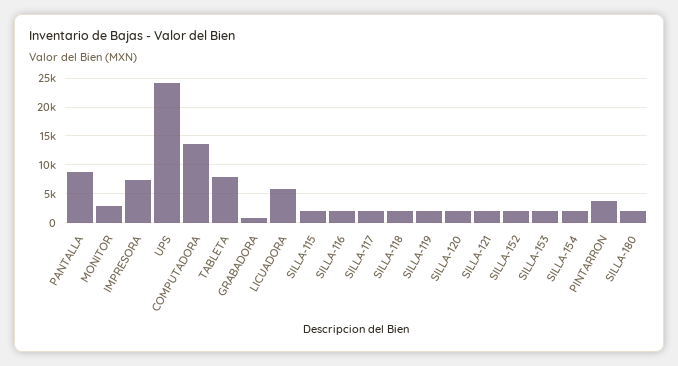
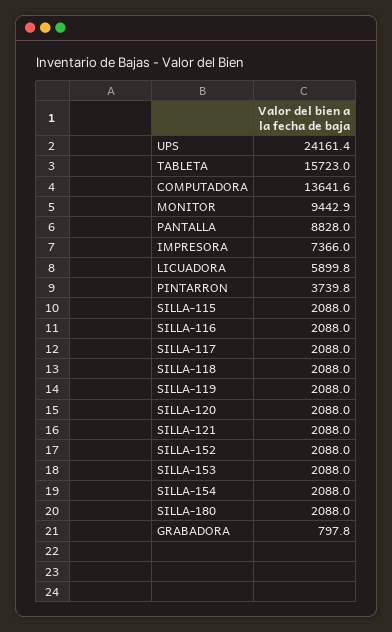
MONITOR: 2500 -> 9442.9
TABLETA: 7500 -> 15723

